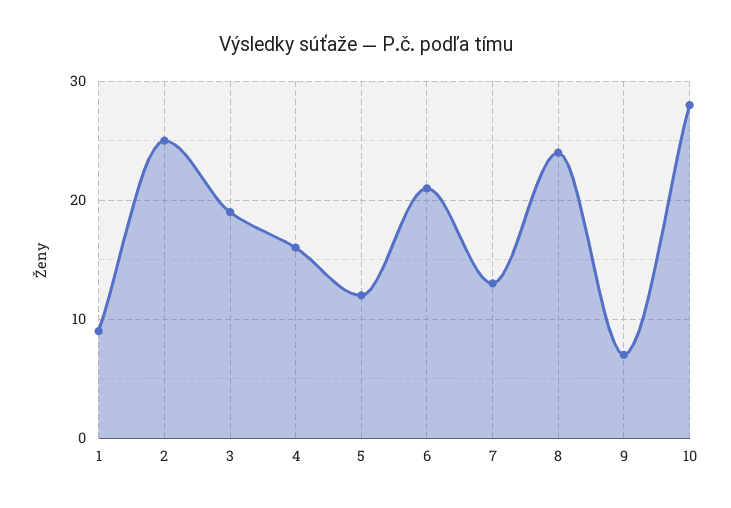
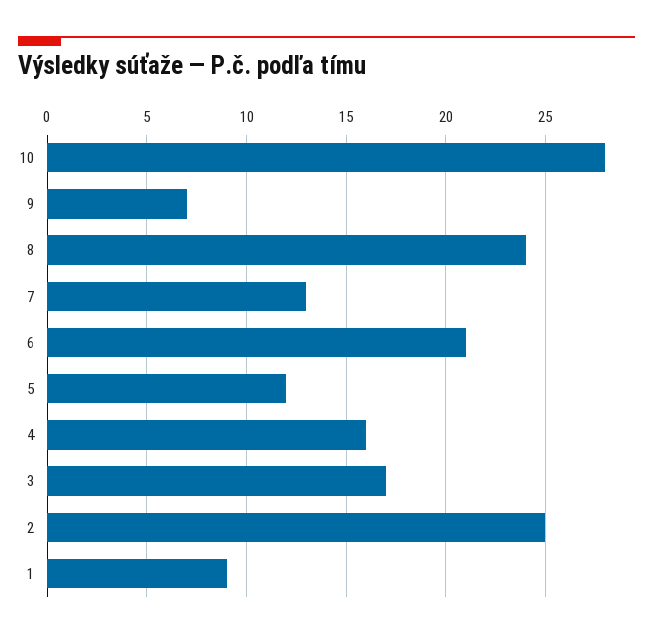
3: 19 -> 17

